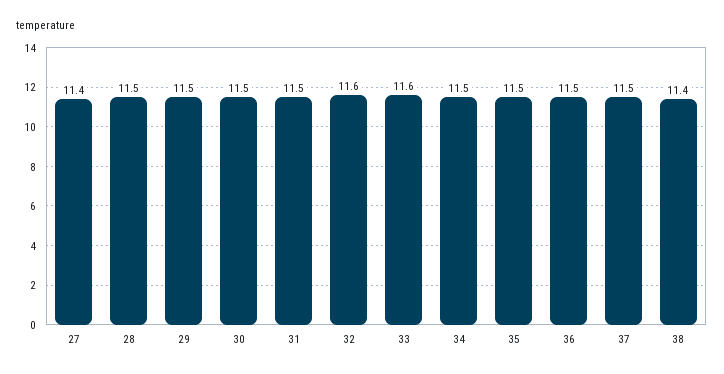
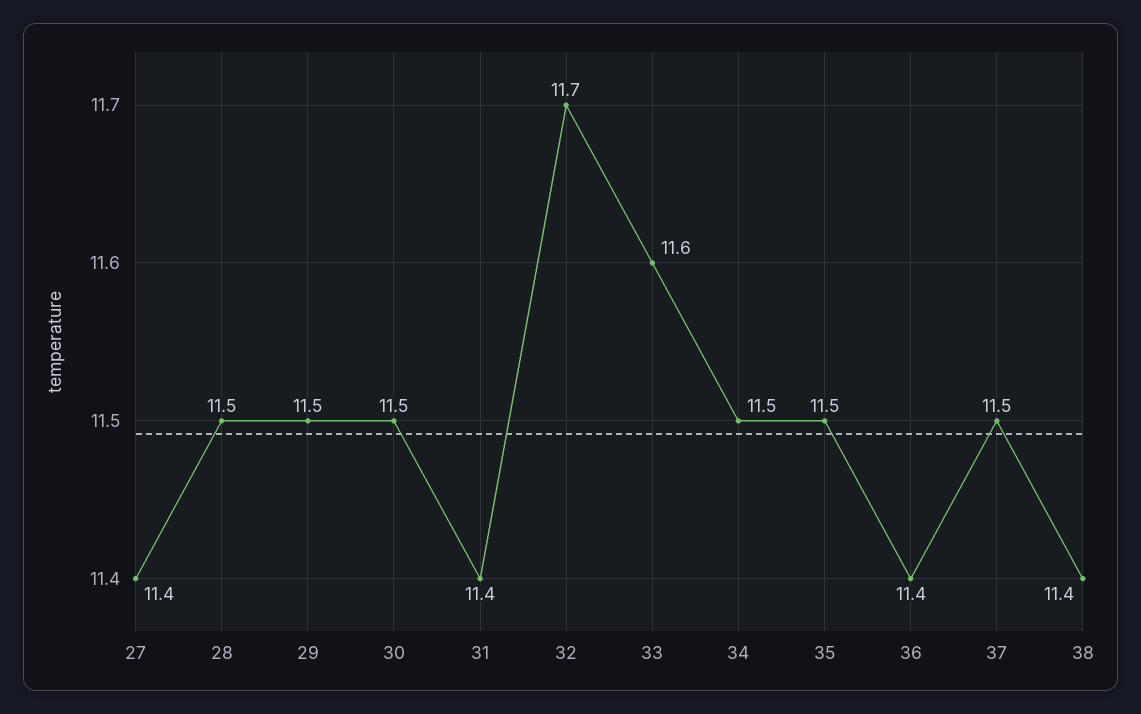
31: 11.5 -> 11.4
32: 11.6 -> 11.7
36: 11.5 -> 11.4

